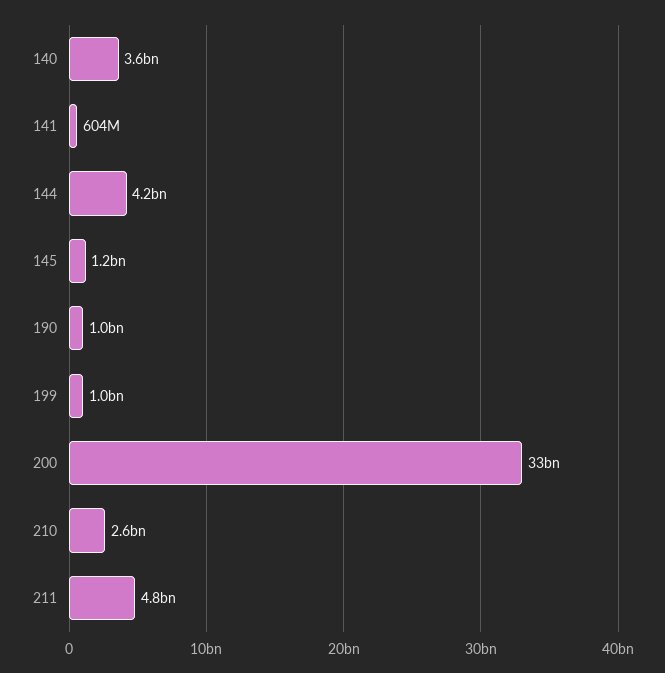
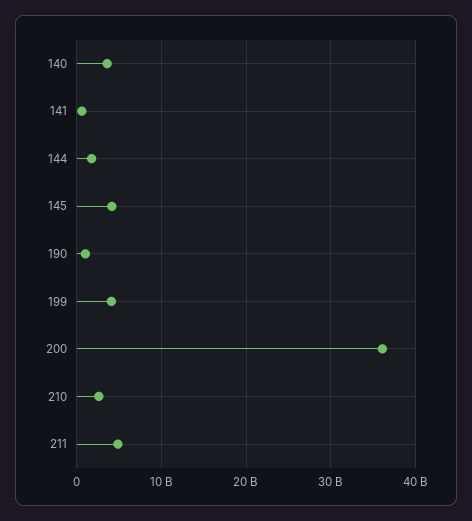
144: 4200000000 -> 2000000000
145: 1200000000 -> 4000000000
199: 1000000000 -> 4000000000
200: 33000000000 -> 36000000000

